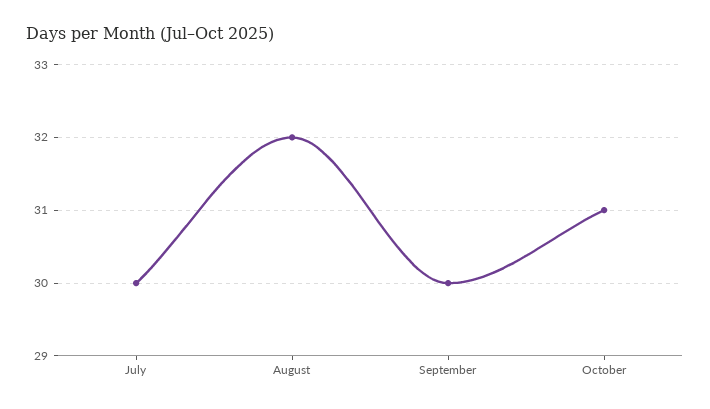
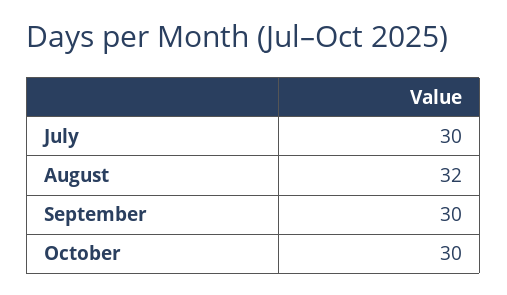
October: 31 -> 30

